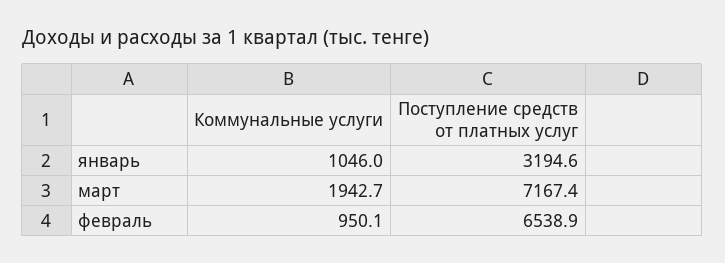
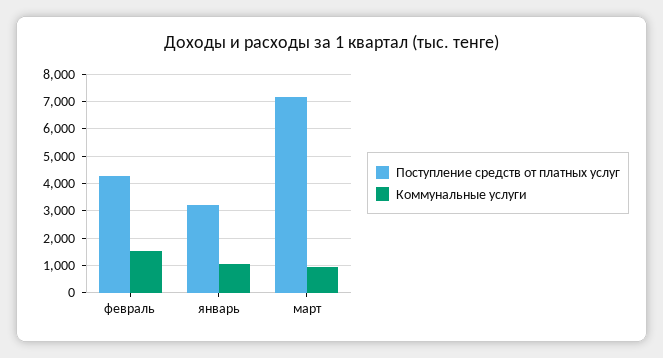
Коммунальные услуги, март: 1942.7 -> 1000
Коммунальные услуги, февраль: 950.1 -> 1500
Поступление средств от платных услуг, февраль: 6538.9 -> 4250

